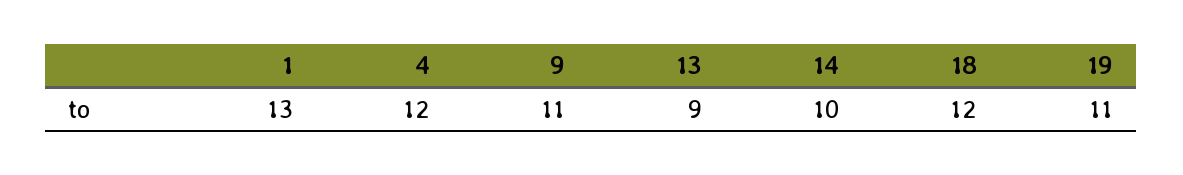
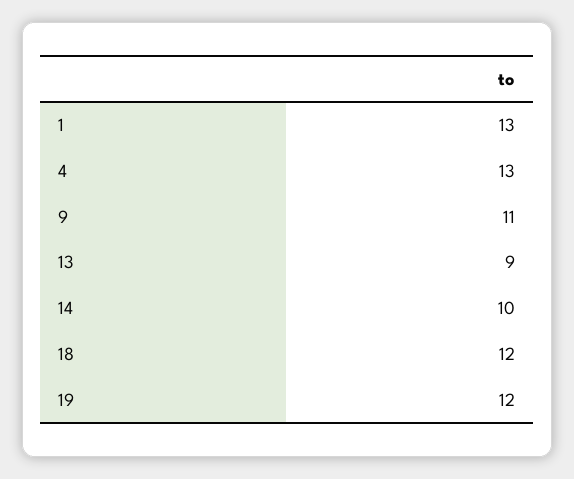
4: 12 -> 13
19: 11 -> 12

